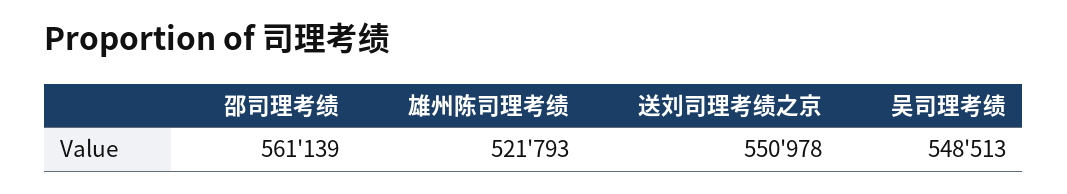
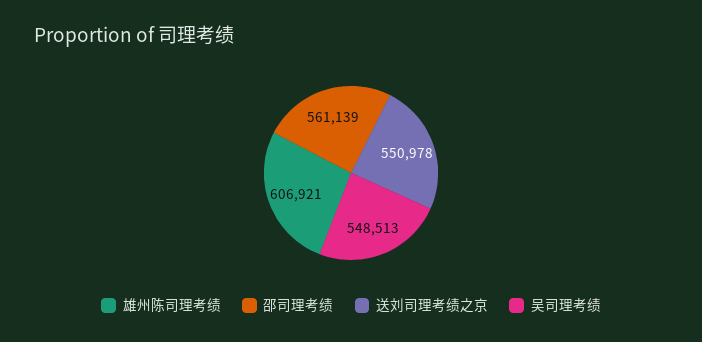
雄州陈司理考绩: 521793 -> 606921

